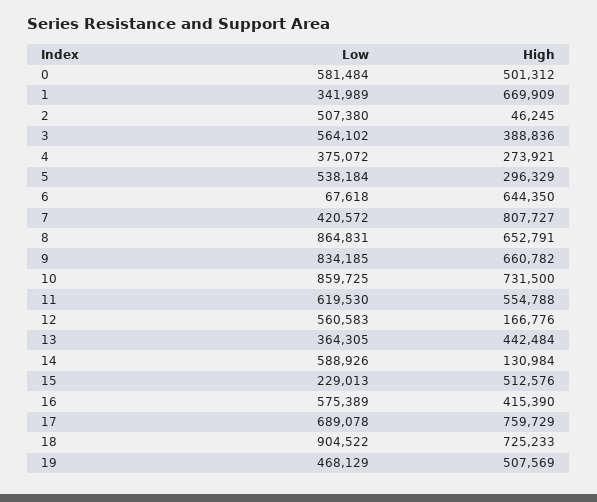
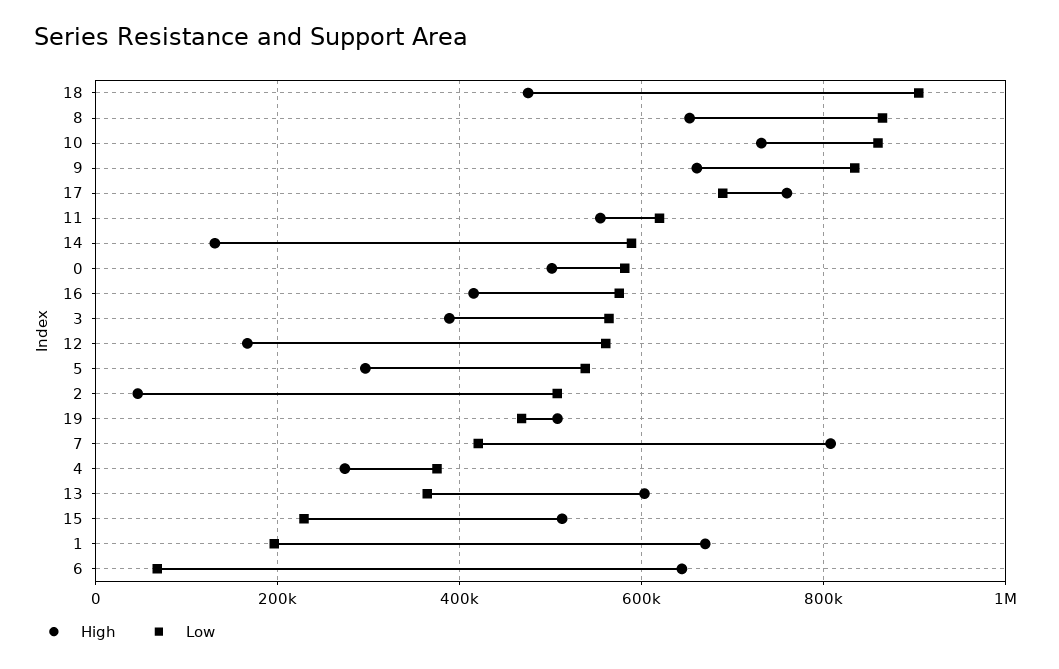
Low, 1: 341989 -> 200000
High, 13: 442484 -> 600000
High, 18: 725233 -> 480000

